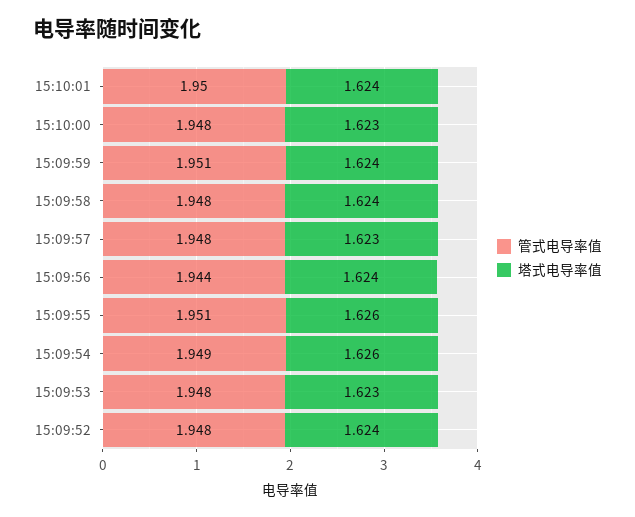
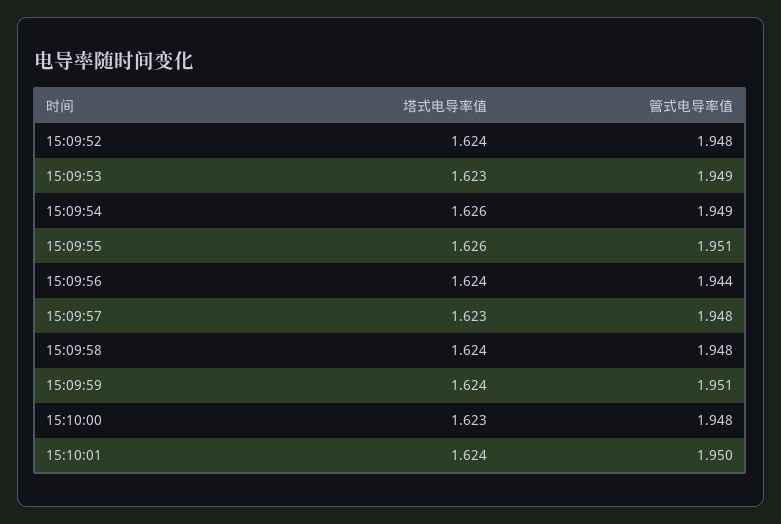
管式电导率值, 15:09:53: 1.948 -> 1.949

